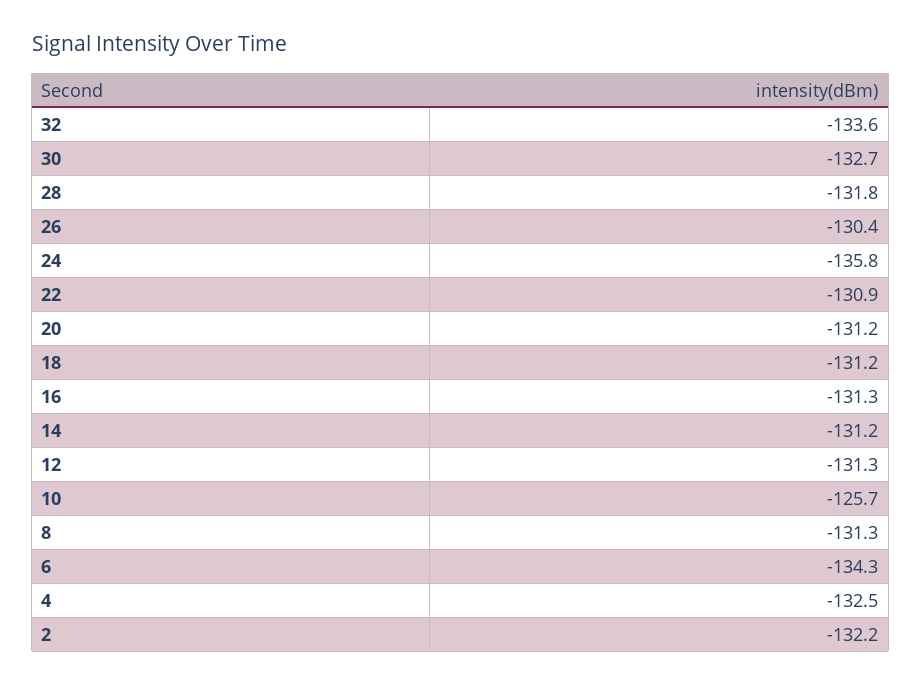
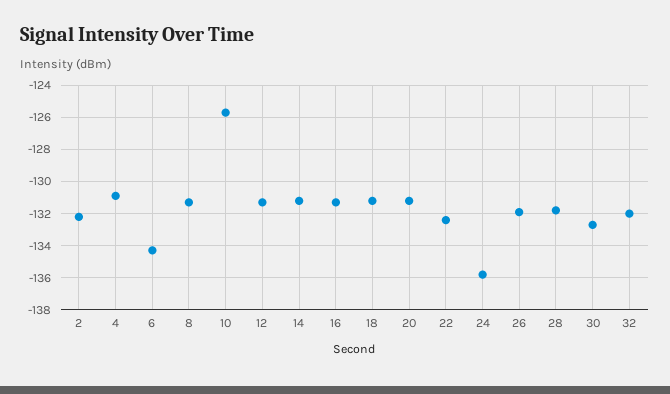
32: -133.6 -> -132
26: -130.4 -> -132
22: -130.9 -> -132.5
4: -132.5 -> -131

